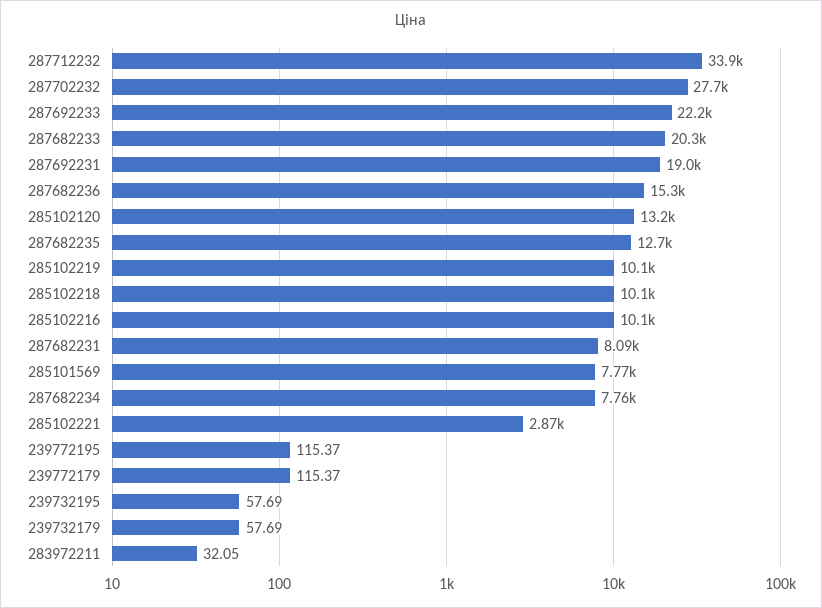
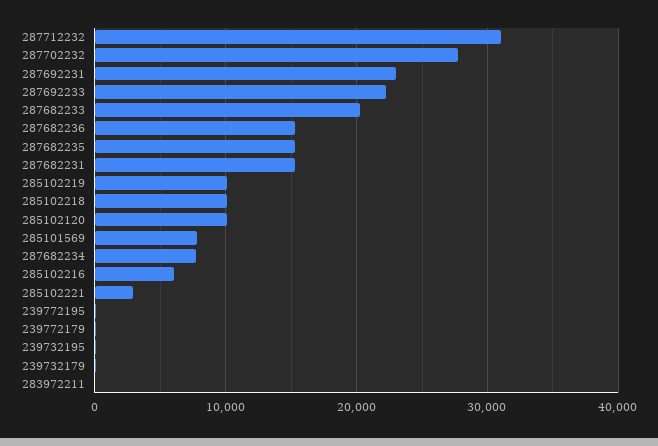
287712232: 33900 -> 31000
287692231: 19000 -> 23000
285102120: 13200 -> 10000
287682235: 12700 -> 15000
285102216: 10100 -> 6000
287682231: 8090 -> 15000

